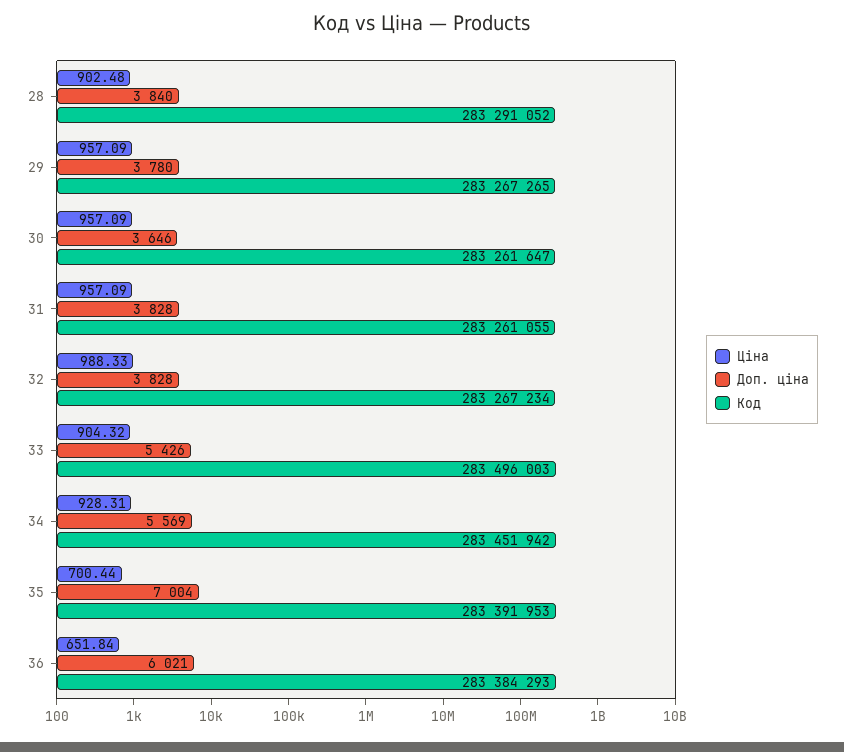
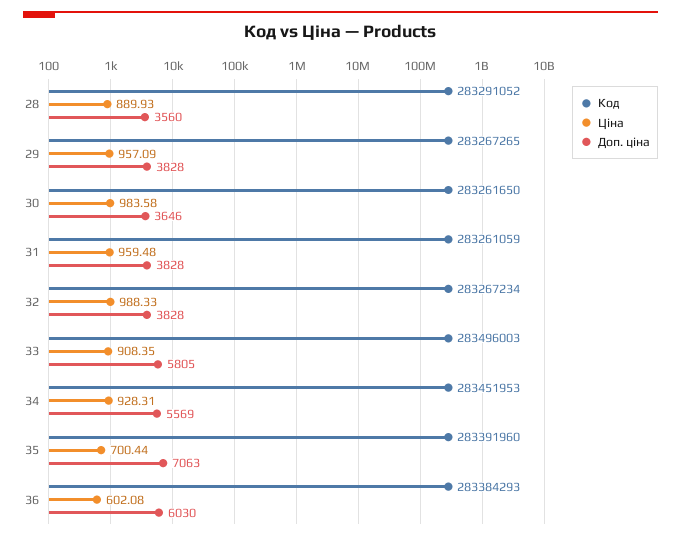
Ціна, 28: 902.48 -> 889.93
Доп. ціна, 28: 3840 -> 3560
Доп. ціна, 29: 3780 -> 3828
Ціна, 30: 957.09 -> 983.58
Код, 30: 283261647 -> 283261650
Ціна, 31: 957.09 -> 959.48
Код, 31: 283261055 -> 283261059
Ціна, 33: 904.32 -> 908.35
Доп. ціна, 33: 5426 -> 5805
Код, 34: 283451942 -> 283451953
Доп. ціна, 35: 7004 -> 7063
Код, 35: 283391953 -> 283391960
Ціна, 36: 651.84 -> 602.08
Доп. ціна, 36: 6021 -> 6030

